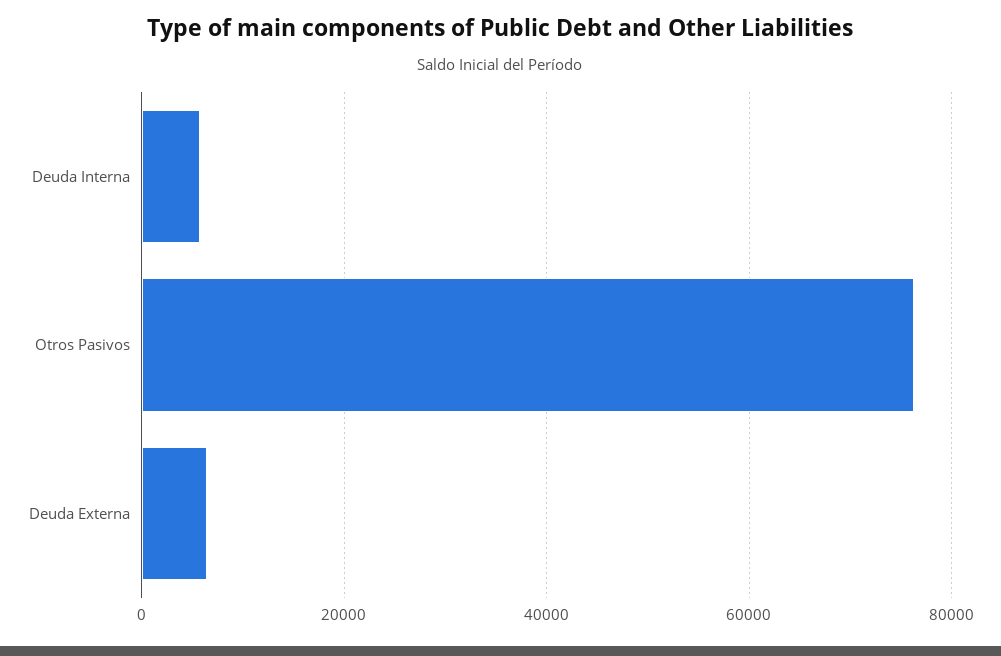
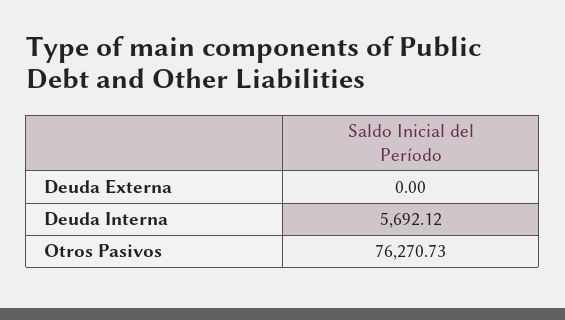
Deuda Externa: 6000 -> 0

